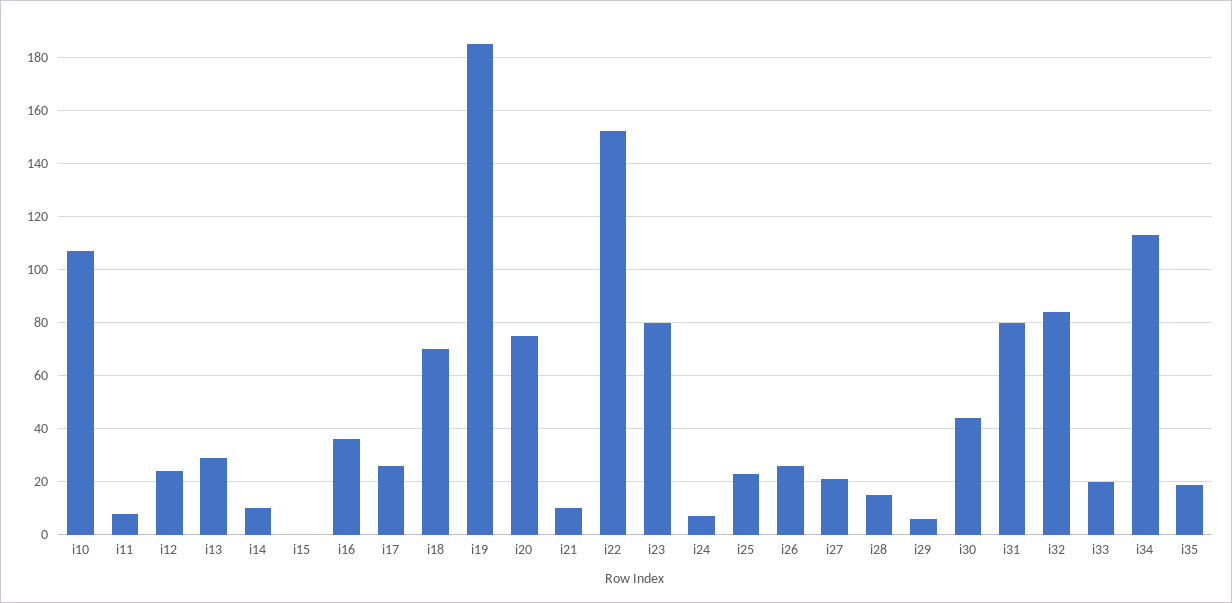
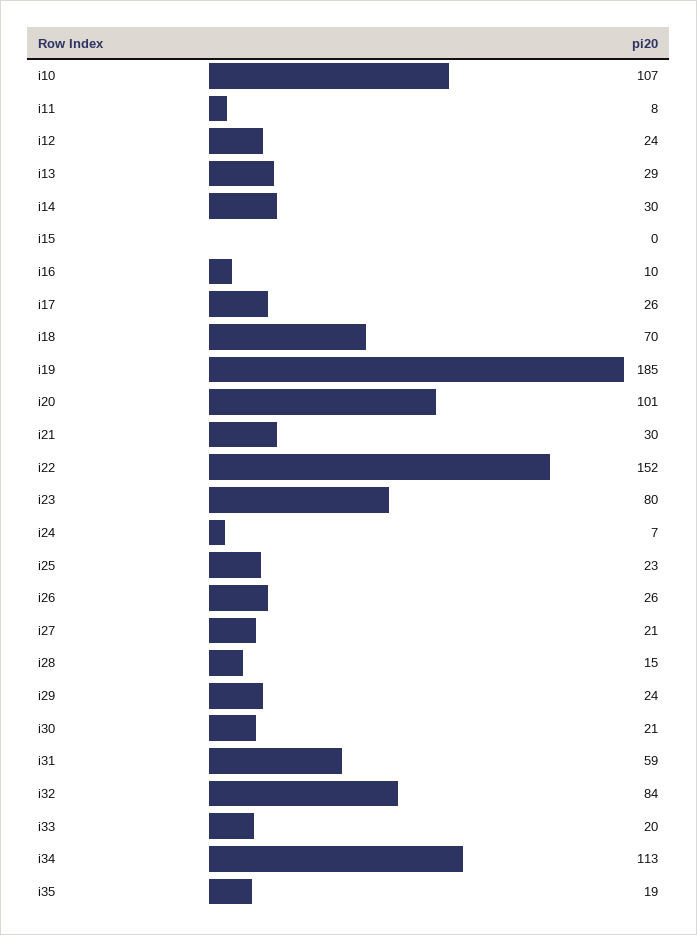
i14: 10 -> 30
i16: 35 -> 10
i20: 75 -> 101
i21: 10 -> 30
i29: 5 -> 24
i30: 45 -> 21
i31: 80 -> 59

